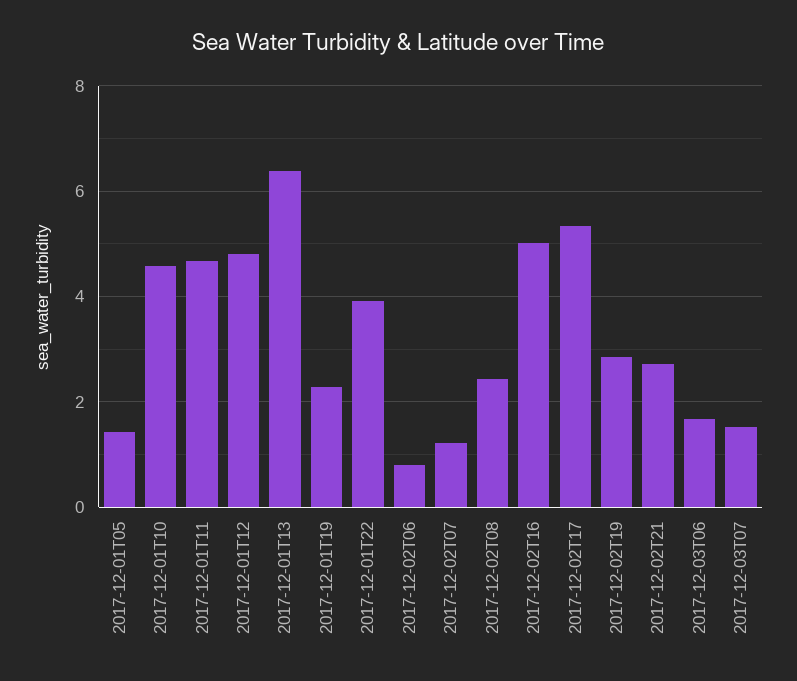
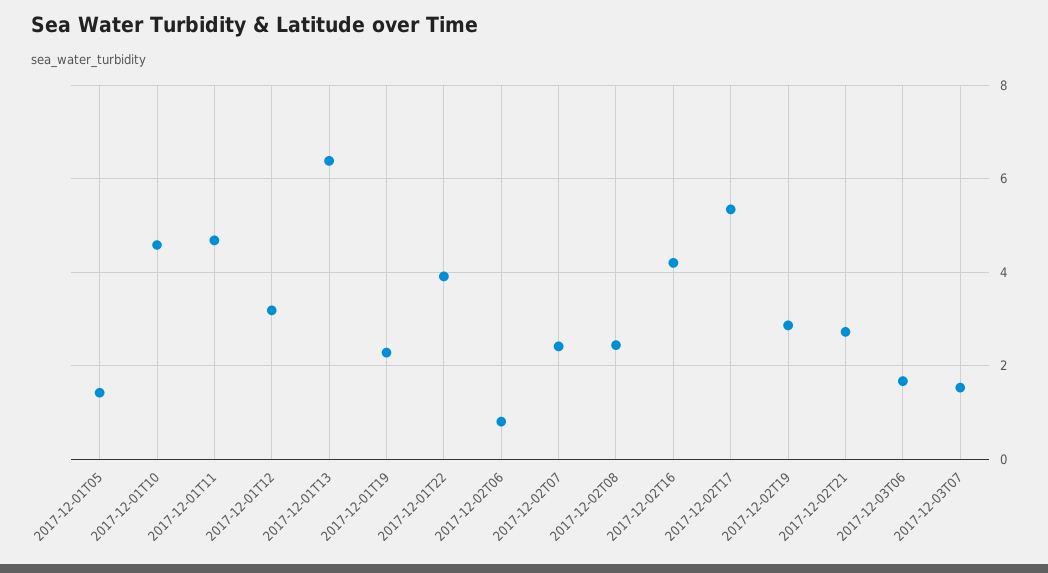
2017-12-01T12: 4.8 -> 3.2
2017-12-02T07: 1.2 -> 2.4
2017-12-02T16: 5 -> 4.2

